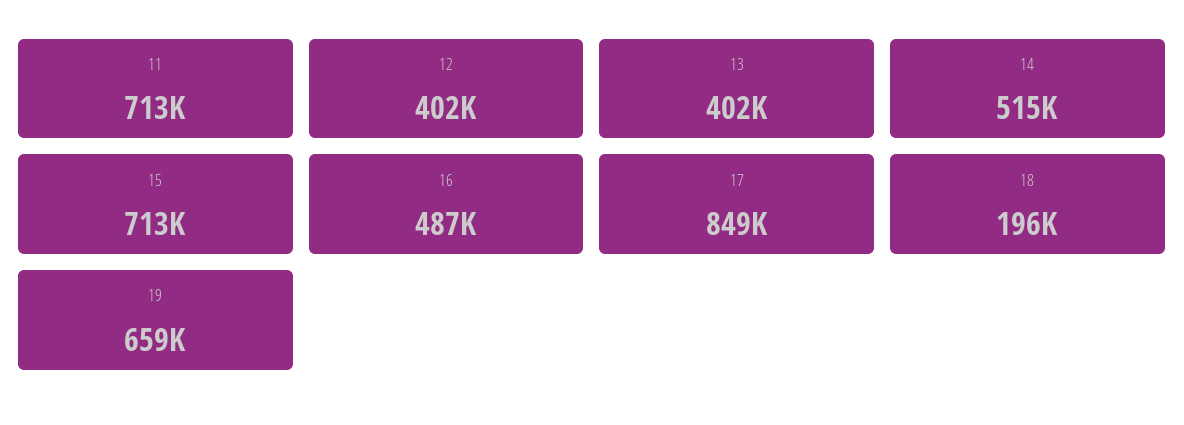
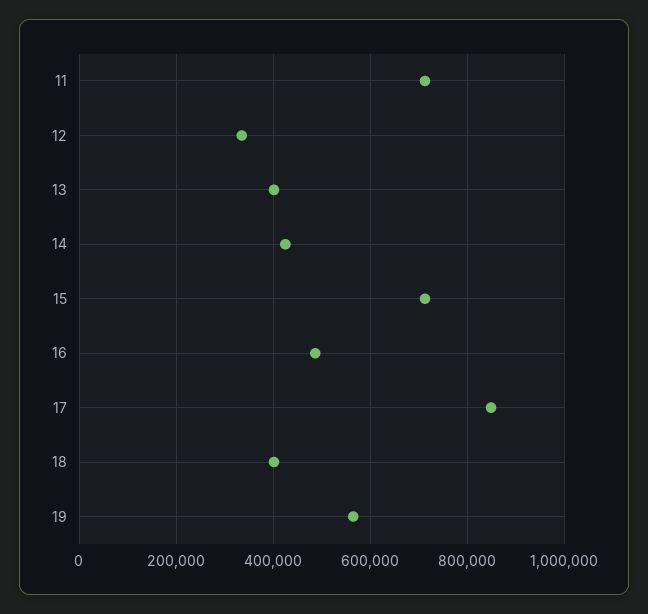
12: 402000 -> 340000
14: 515000 -> 420000
18: 196000 -> 400000
19: 659000 -> 560000

